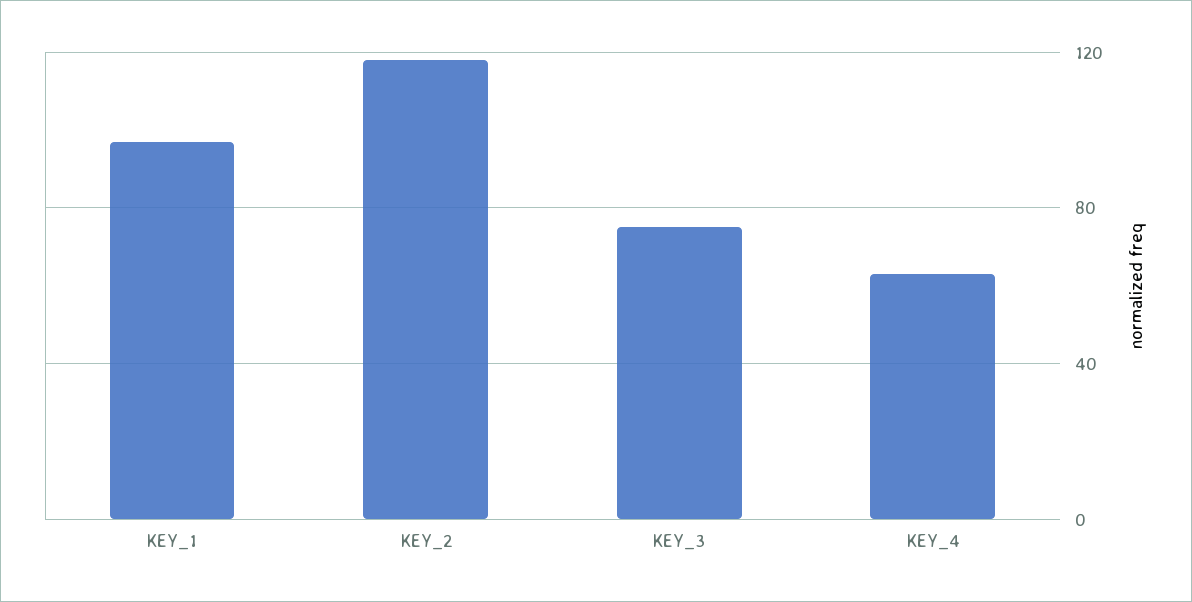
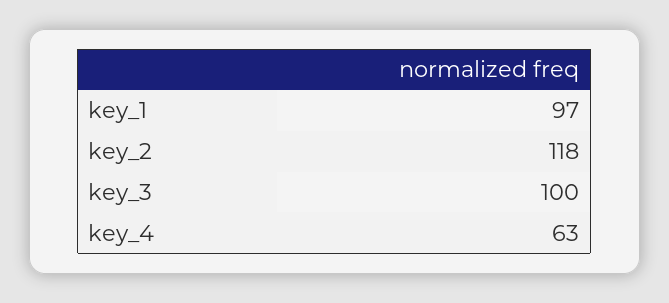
KEY_3: 75 -> 100

